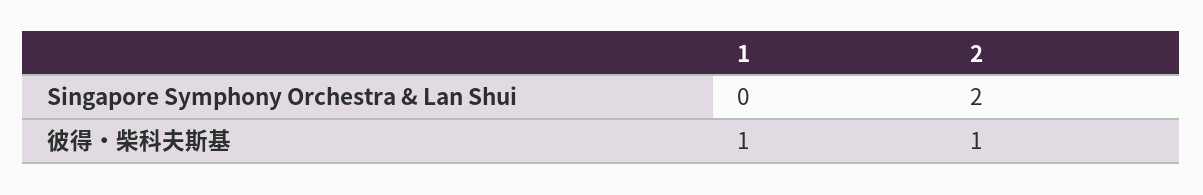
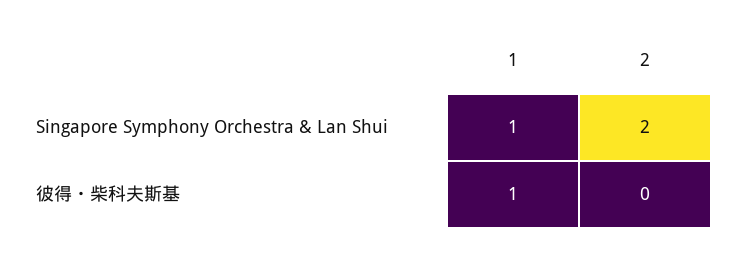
1, Singapore Symphony Orchestra & Lan Shui: 0 -> 1
2, 彼得・柴科夫斯基: 1 -> 0

